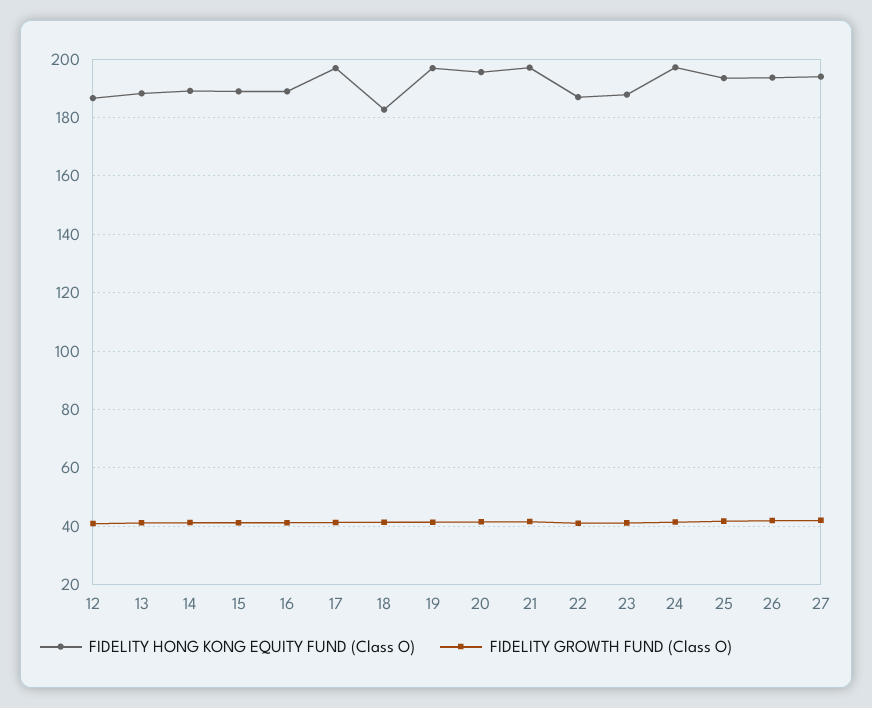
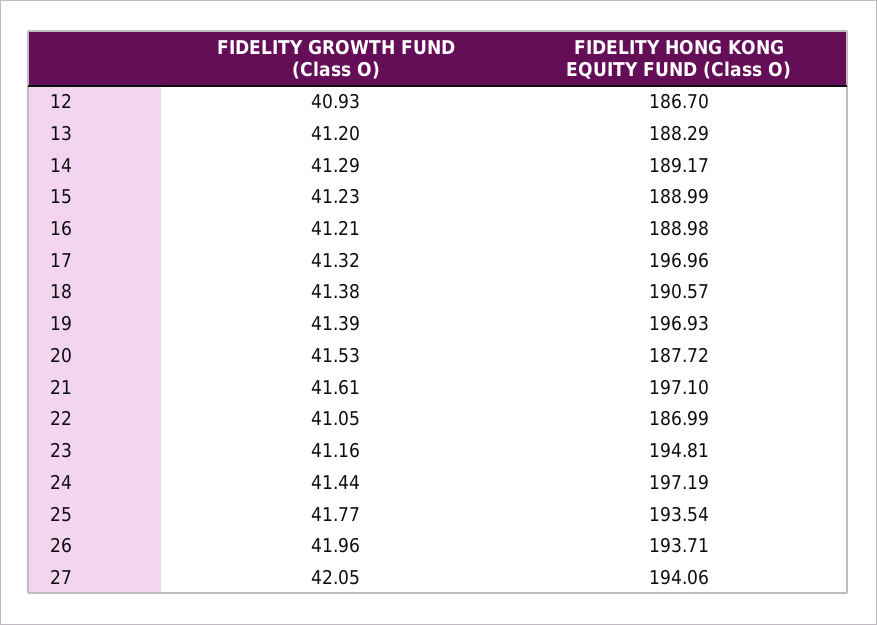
FIDELITY HONG KONG EQUITY FUND (Class O), 18: 182.5 -> 190.57
FIDELITY HONG KONG EQUITY FUND (Class O), 20: 195 -> 187.72
FIDELITY HONG KONG EQUITY FUND (Class O), 23: 187.5 -> 194.81

